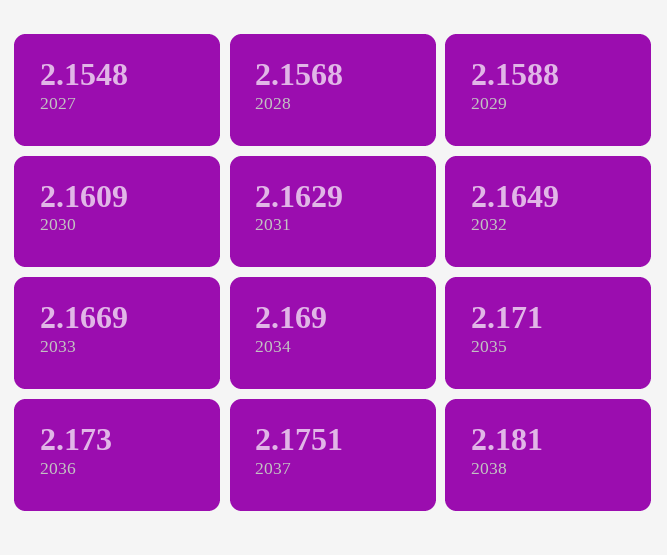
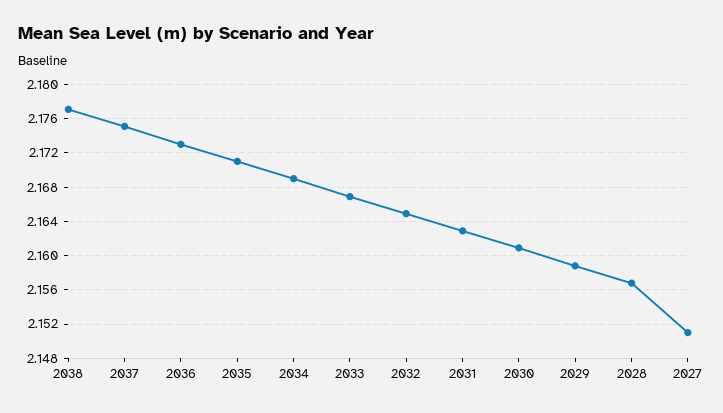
2027: 2.1548 -> 2.151
2038: 2.181 -> 2.177

